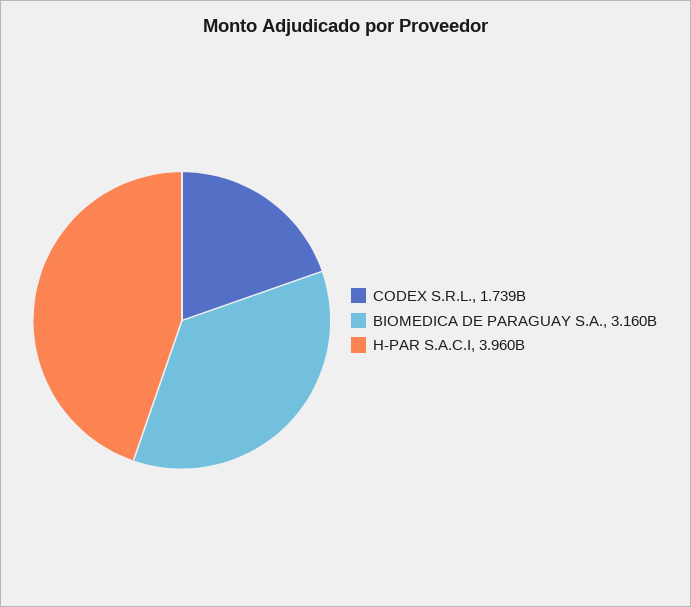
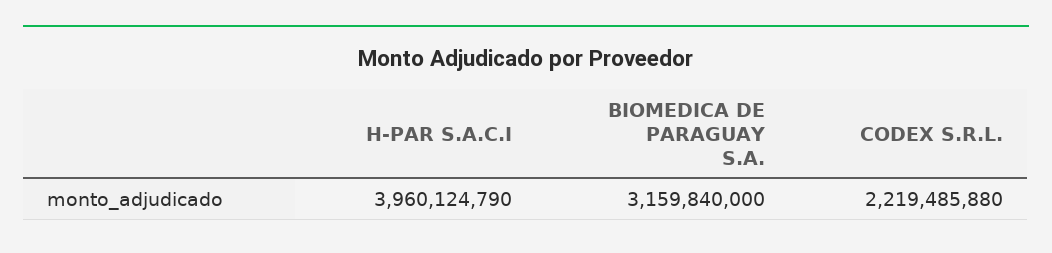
CODEX S.R.L.: 1739000000 -> 2219485880

